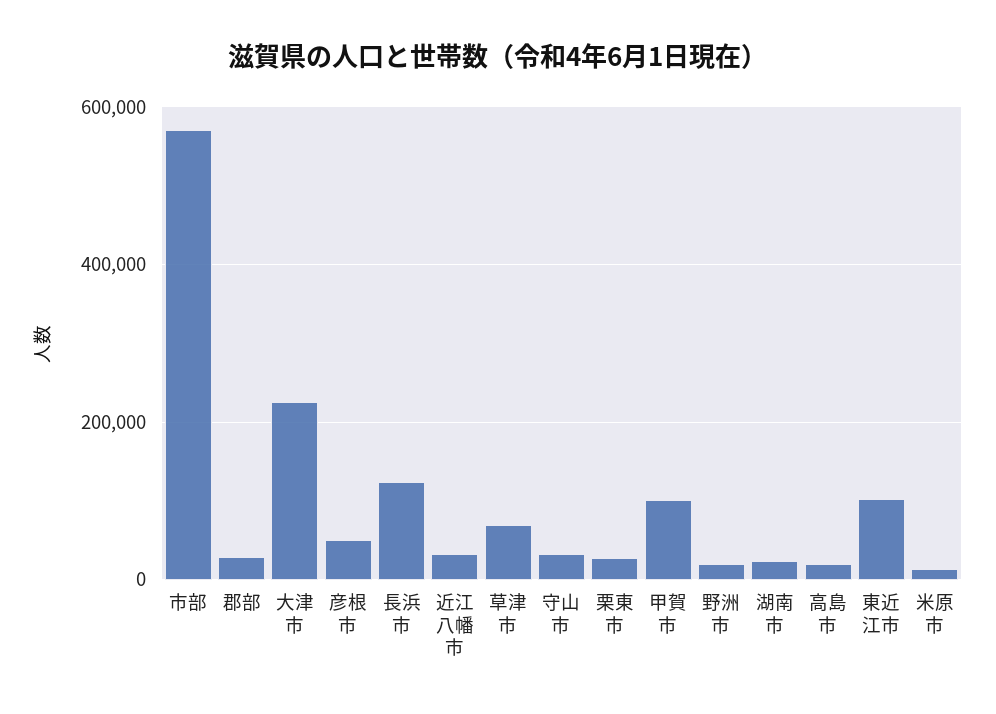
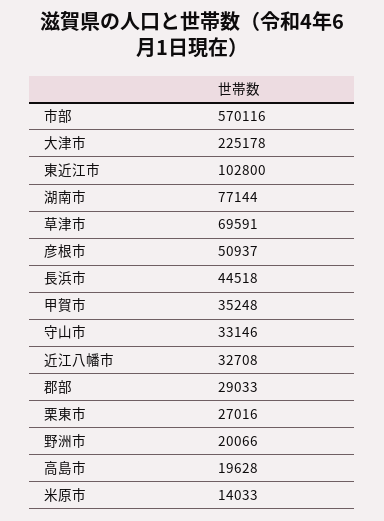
長浜市: 120000 -> 44518
甲賀市: 100000 -> 35248
湖南市: 20000 -> 77144

